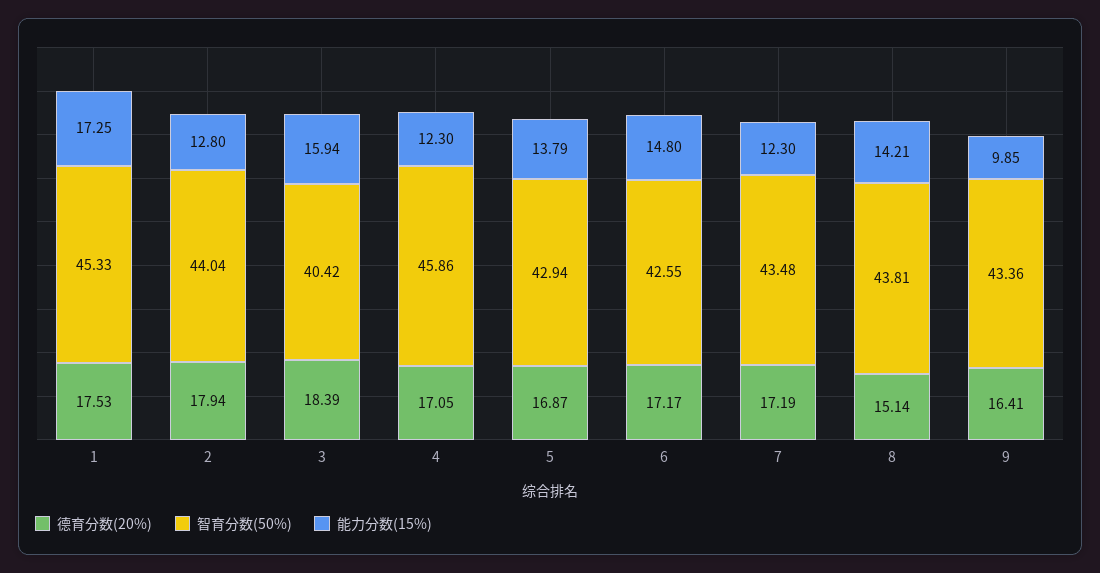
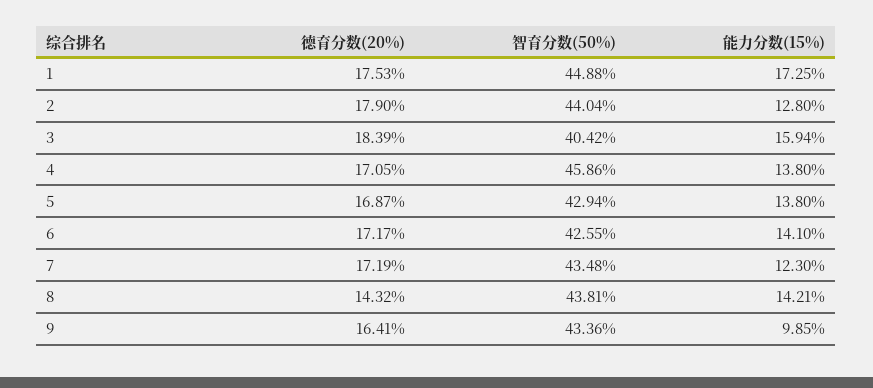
智育分数(50%), 1: 45.33 -> 44.88
德育分数(20%), 2: 17.94 -> 17.9
能力分数(15%), 4: 12.3 -> 13.8
能力分数(15%), 5: 13.79 -> 13.8
能力分数(15%), 6: 14.8 -> 14.1
德育分数(20%), 8: 15.14 -> 14.32

